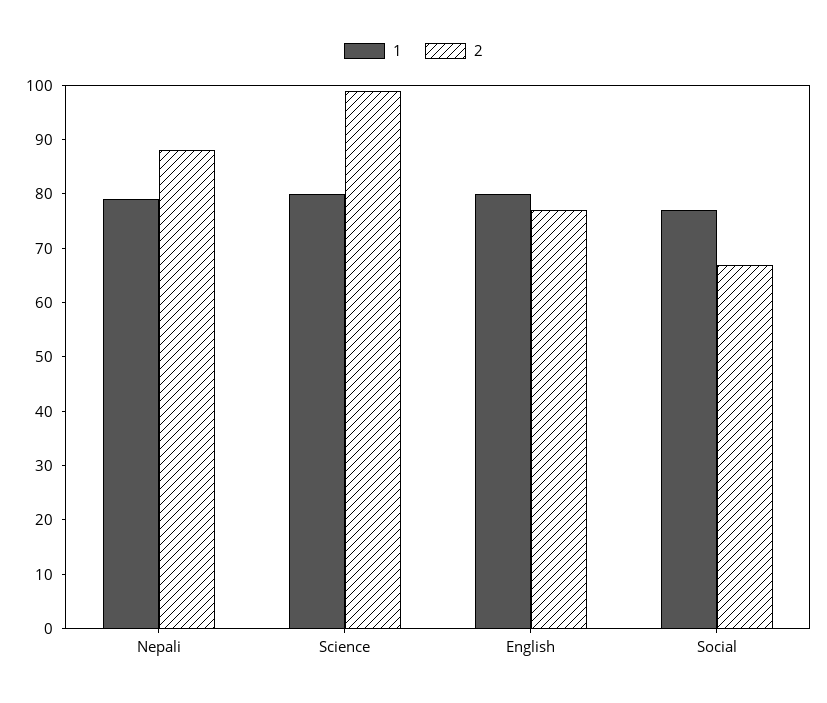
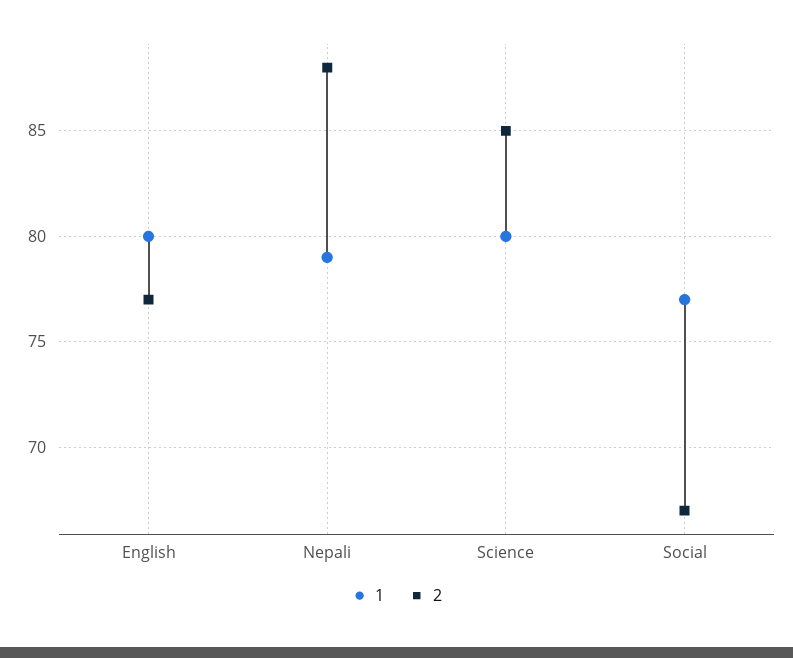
2, Science: 100 -> 85

